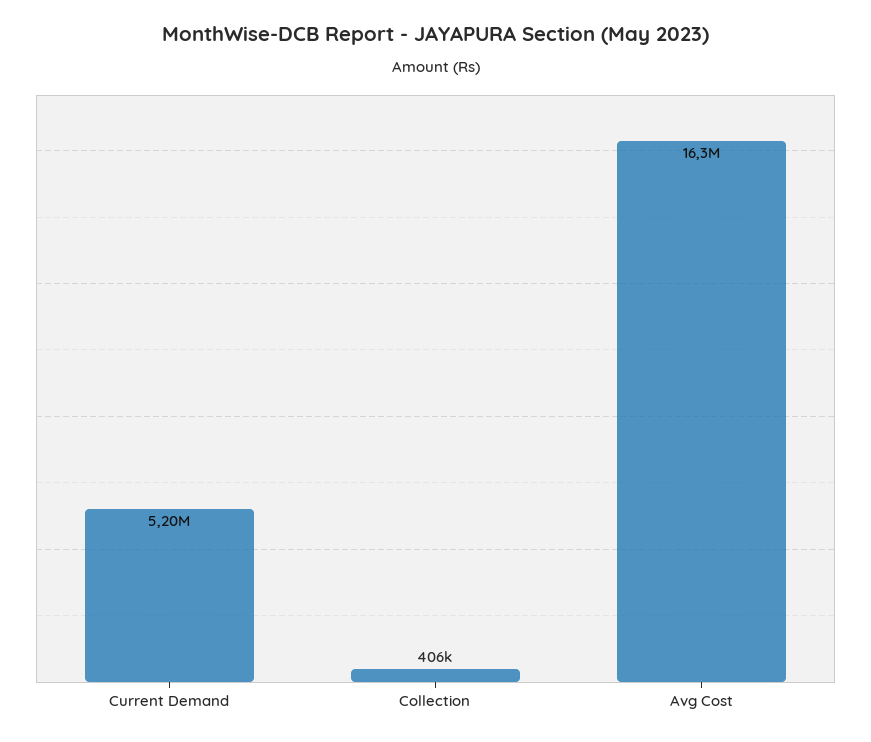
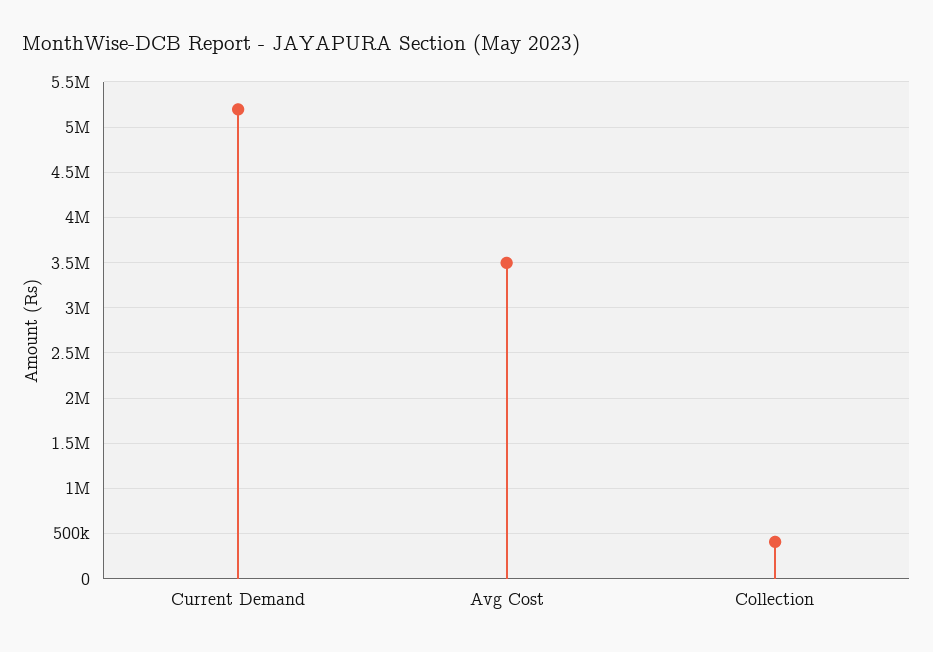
Avg Cost: 16300000 -> 3500000

